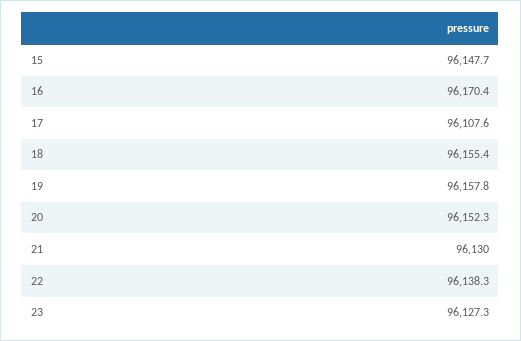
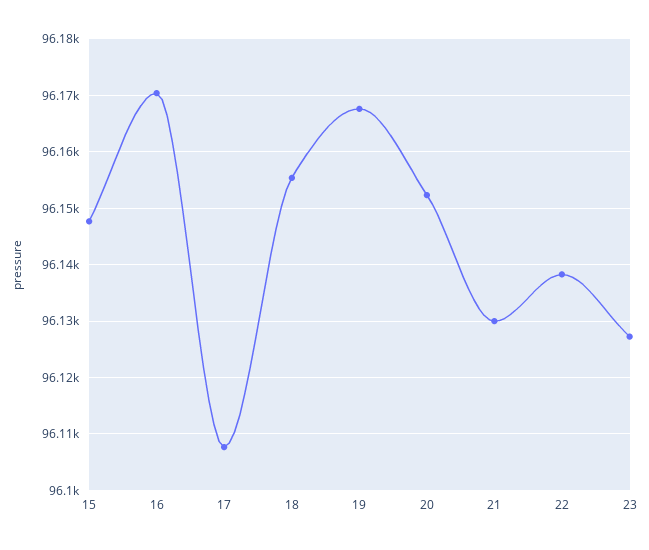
19: 96157.8 -> 96168

